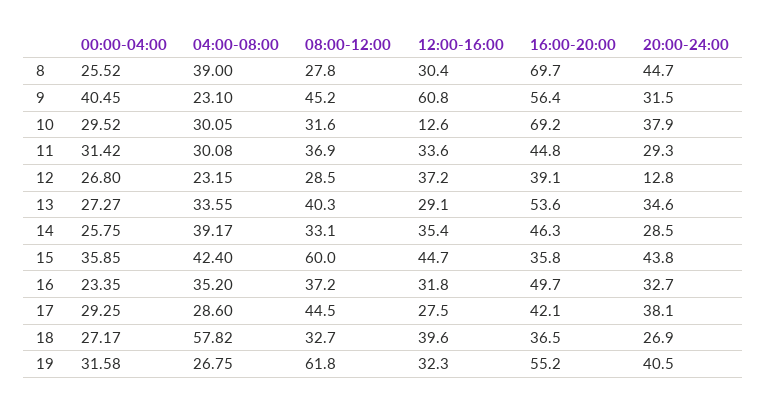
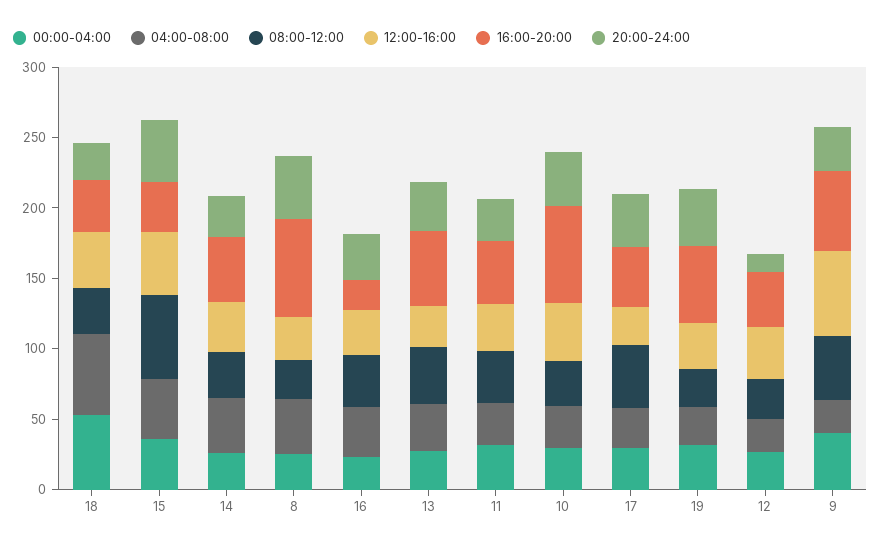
12:00-16:00, 10: 12.6 -> 40
16:00-20:00, 16: 49.7 -> 20
00:00-04:00, 18: 27.17 -> 50
08:00-12:00, 19: 61.8 -> 30

